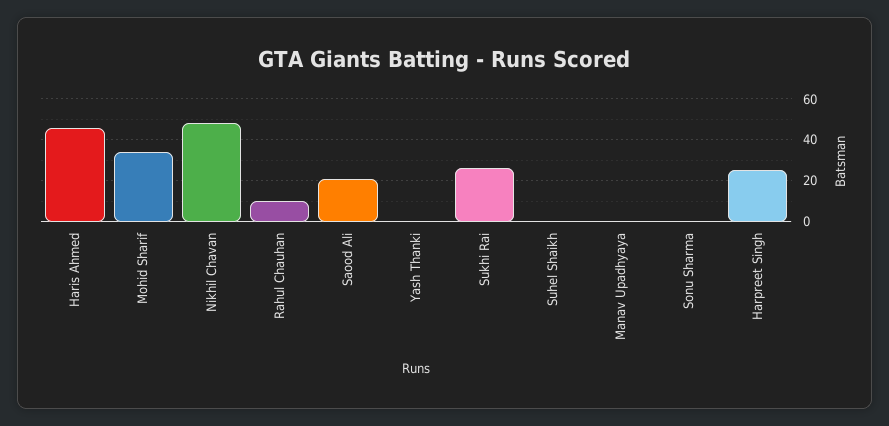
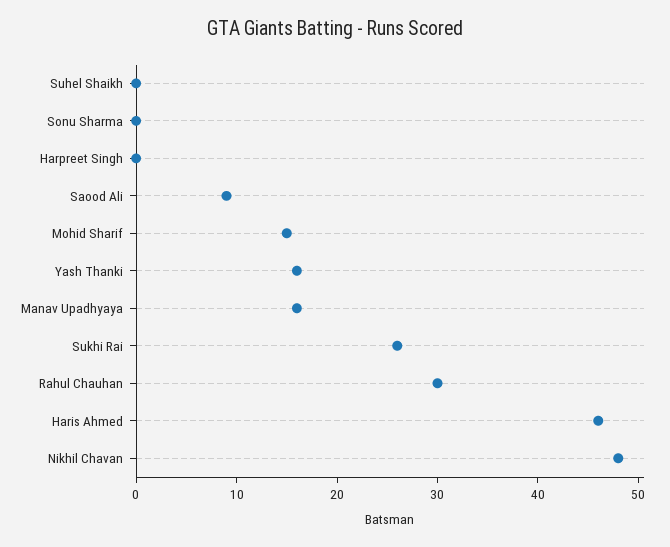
Mohid Sharif: 35 -> 15
Rahul Chauhan: 10 -> 30
Saood Ali: 20 -> 9
Yash Thanki: 0 -> 16
Manav Upadhyaya: 0 -> 16
Harpreet Singh: 25 -> 0

